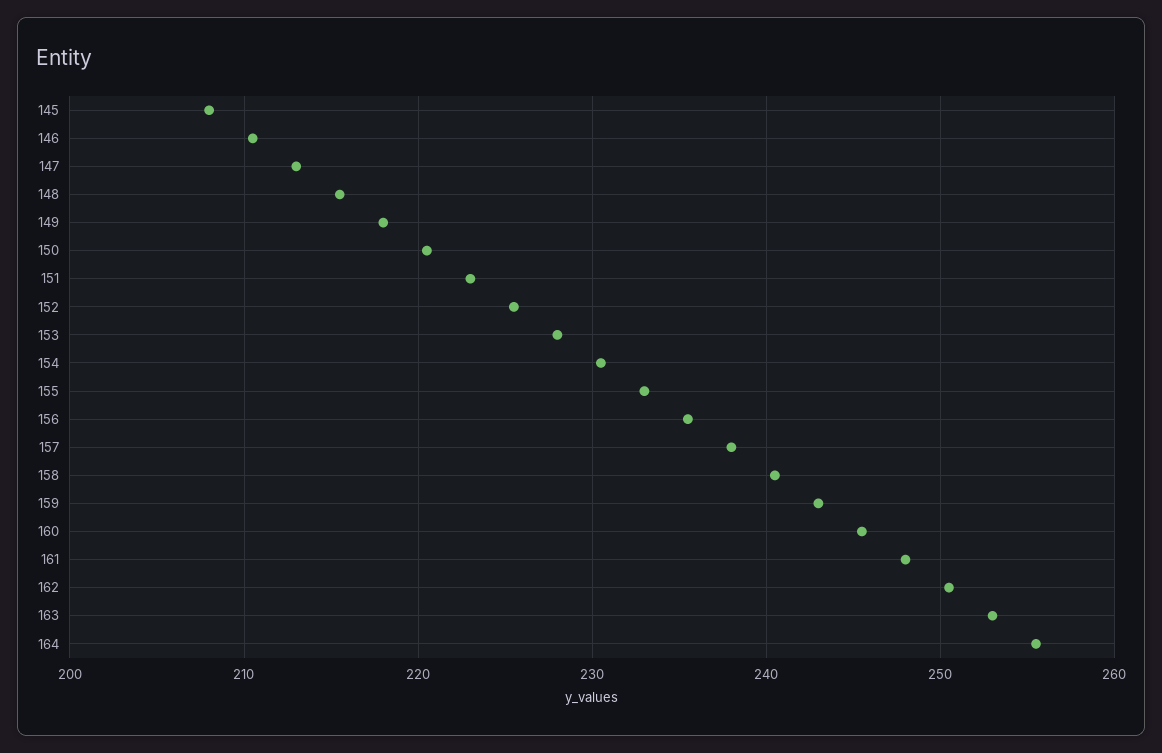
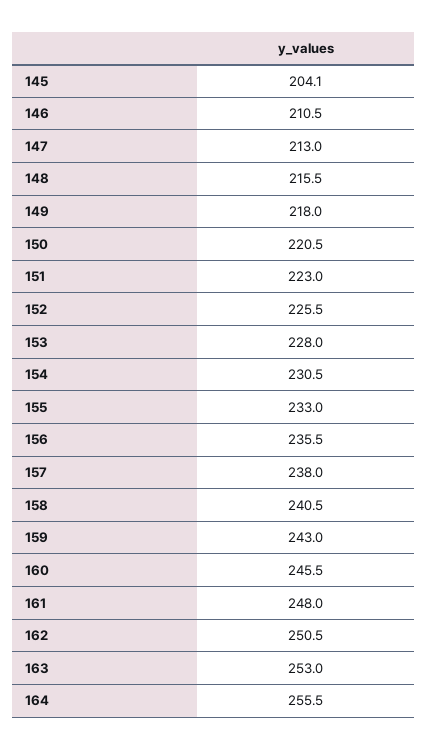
145: 208 -> 204.1

